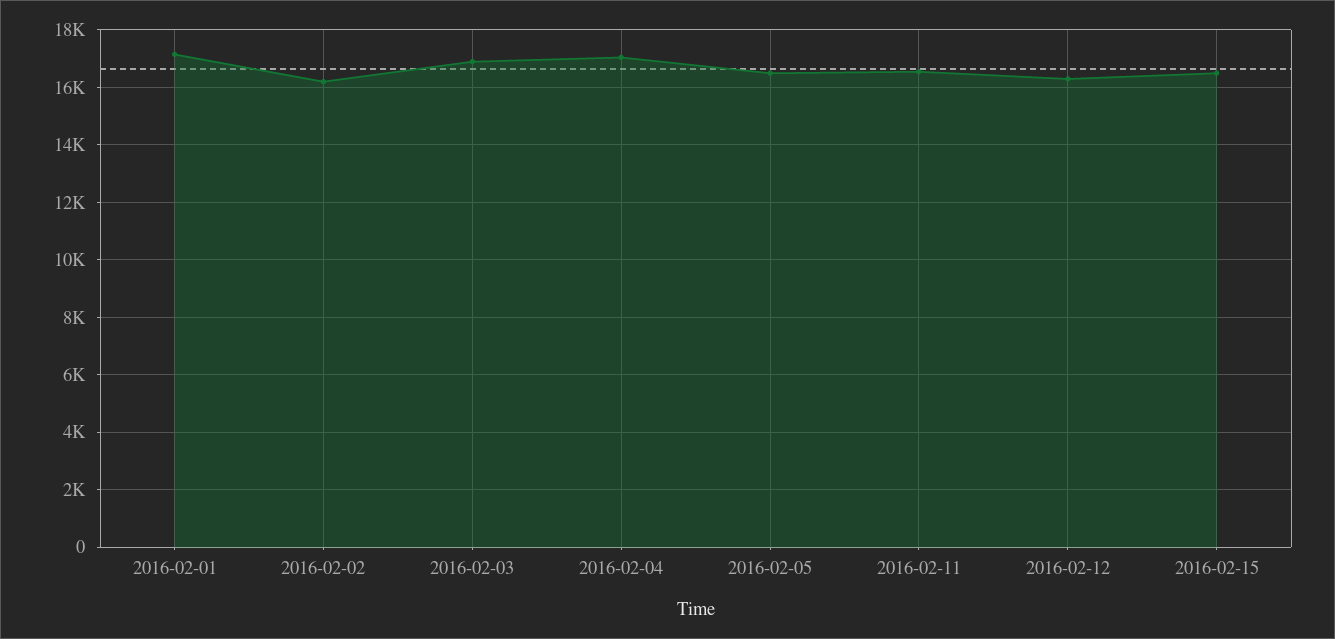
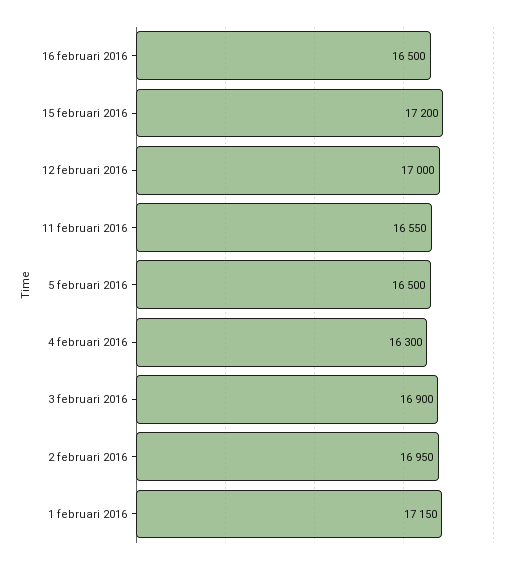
2016-02-02: 16250 -> 16950
2016-02-04: 17000 -> 16300
2016-02-12: 16250 -> 17000
2016-02-15: 16500 -> 17200
16 februari 2016: none -> 16500

